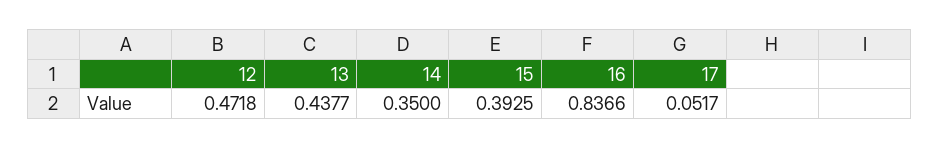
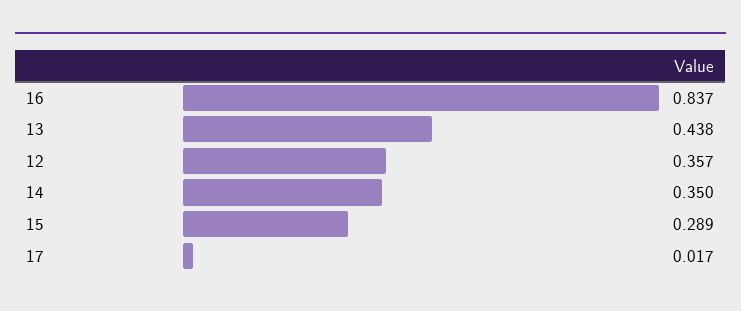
12: 0.4718 -> 0.357
15: 0.3925 -> 0.289
17: 0.0517 -> 0.017

